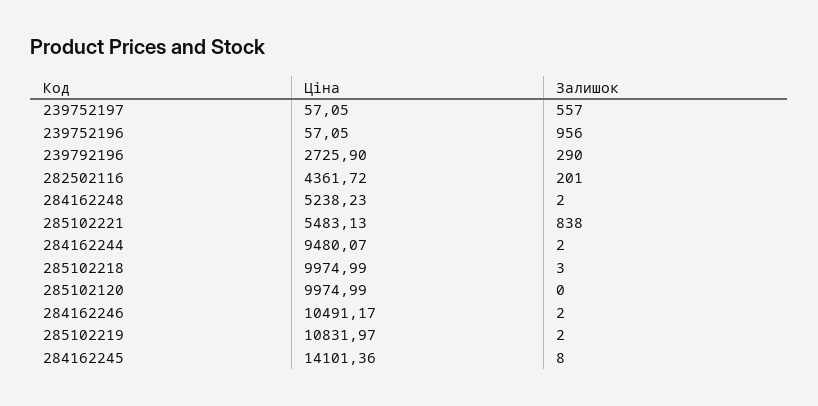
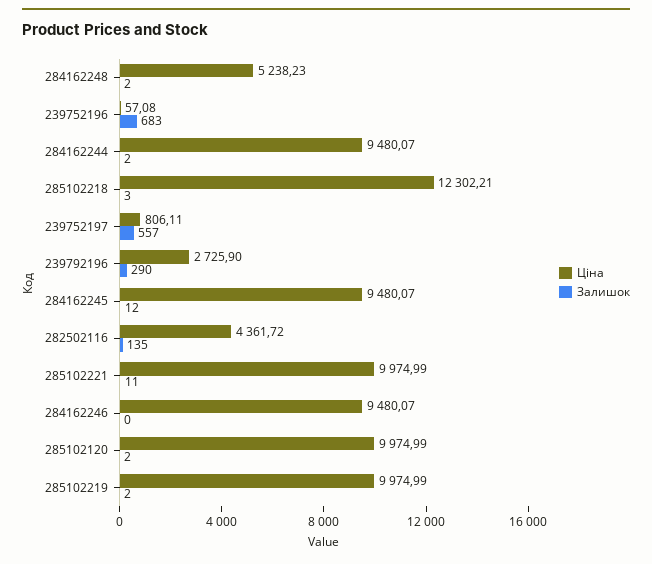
Ціна, 239752197: 57.05 -> 806.11
Ціна, 239752196: 57.05 -> 57.08
Залишок, 239752196: 956 -> 683
Залишок, 282502116: 201 -> 135
Ціна, 285102221: 5483.13 -> 9974.99
Залишок, 285102221: 838 -> 11
Ціна, 285102218: 9974.99 -> 12302.21
Залишок, 285102120: 0 -> 2
Ціна, 284162246: 10491.17 -> 9480.07
Залишок, 284162246: 2 -> 0
Ціна, 285102219: 10831.97 -> 9974.99
Ціна, 284162245: 14101.36 -> 9480.07
Залишок, 284162245: 8 -> 12

